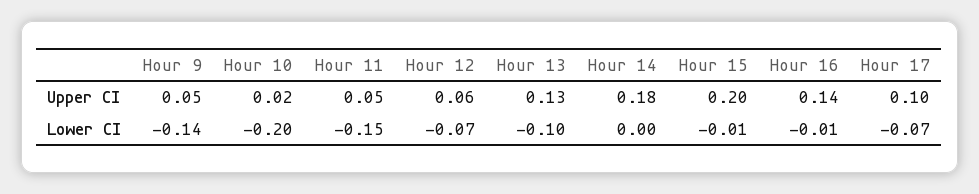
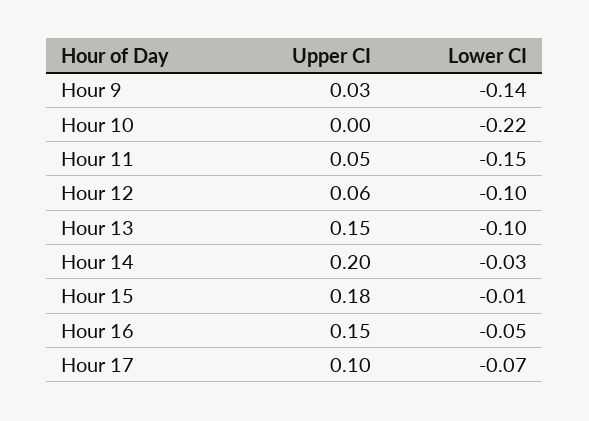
Hour 9, Upper CI: 0.05 -> 0.03
Hour 10, Upper CI: 0.02 -> 0
Hour 13, Upper CI: 0.13 -> 0.15
Hour 14, Upper CI: 0.18 -> 0.2
Hour 15, Upper CI: 0.2 -> 0.18
Hour 16, Upper CI: 0.14 -> 0.15
Hour 10, Lower CI: -0.2 -> -0.22
Hour 12, Lower CI: -0.07 -> -0.1
Hour 14, Lower CI: 0 -> -0.03
Hour 16, Lower CI: -0.01 -> -0.05

